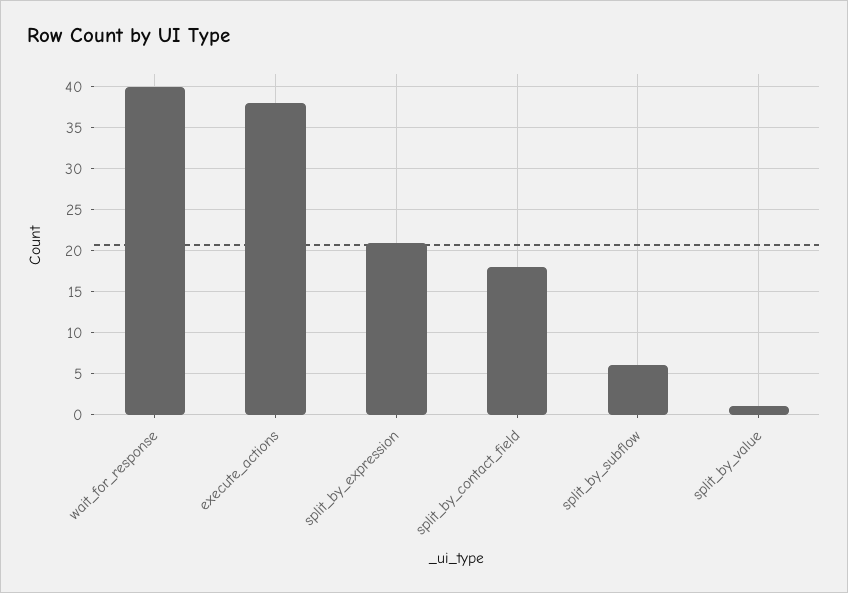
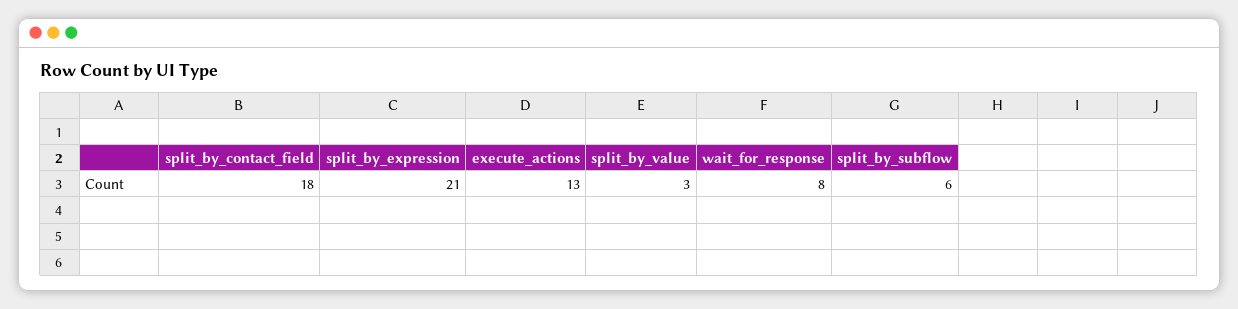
wait_for_response: 40 -> 8
execute_actions: 38 -> 13
split_by_value: 1 -> 3

